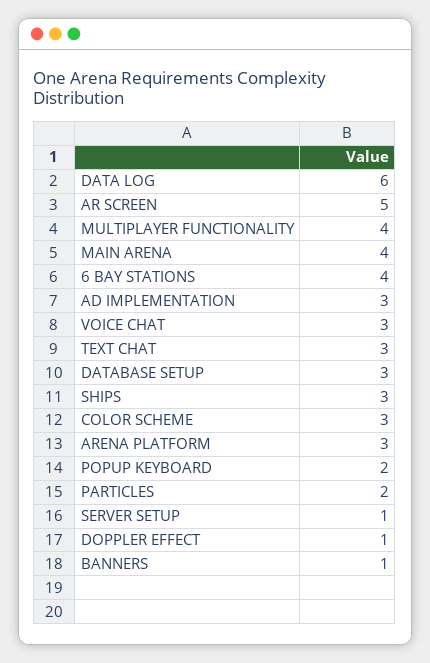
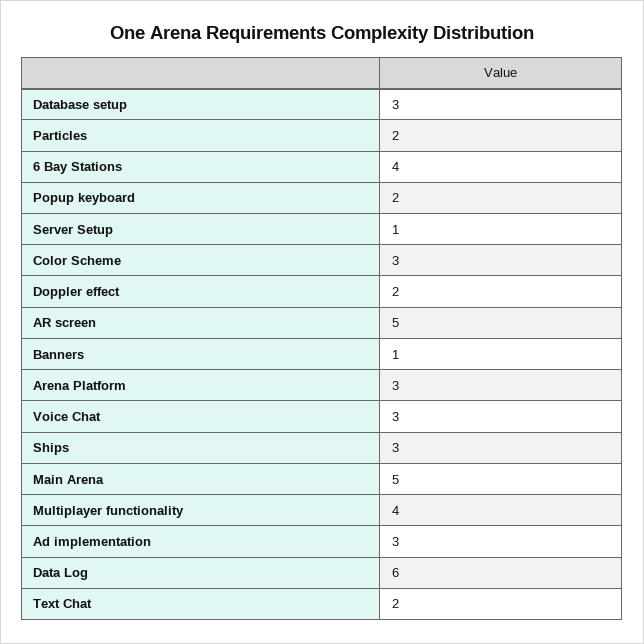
MAIN ARENA: 4 -> 5
TEXT CHAT: 3 -> 2
DOPPLER EFFECT: 1 -> 2

